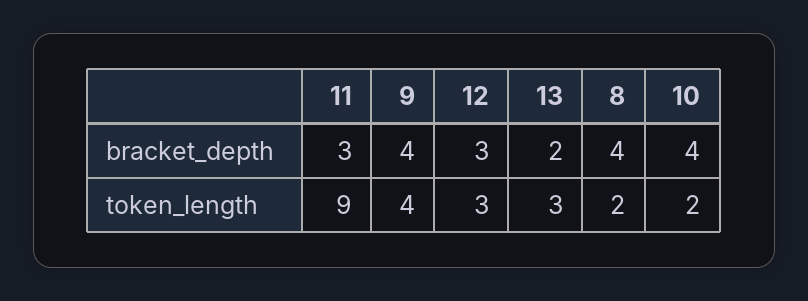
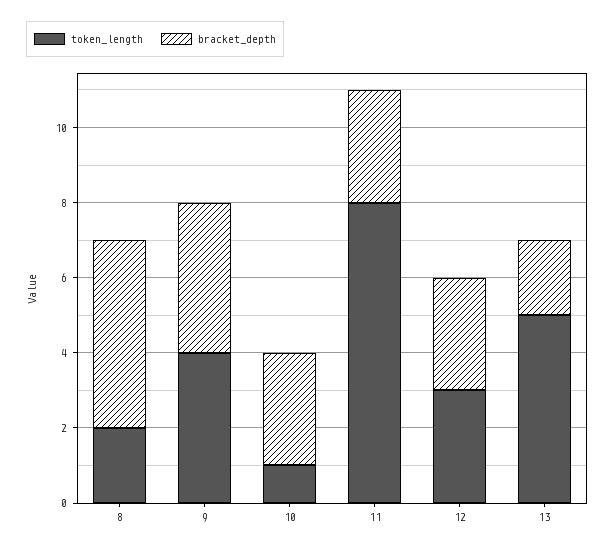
bracket_depth, 8: 4 -> 5
bracket_depth, 10: 4 -> 3
token_length, 11: 9 -> 8
token_length, 13: 3 -> 5
token_length, 10: 2 -> 1

